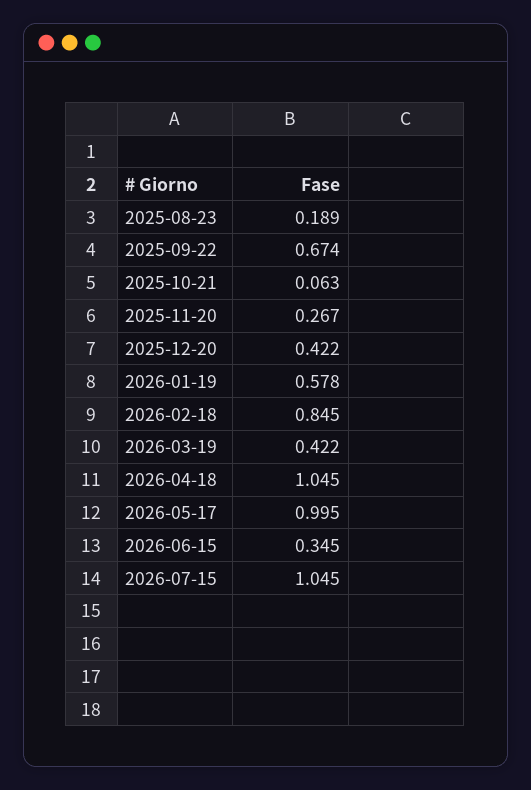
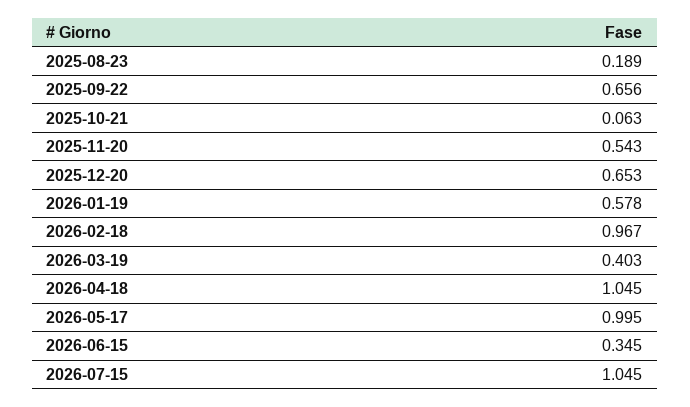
2025-09-22: 0.674 -> 0.656
2025-11-20: 0.267 -> 0.543
2025-12-20: 0.422 -> 0.653
2026-02-18: 0.845 -> 0.967
2026-03-19: 0.422 -> 0.403

